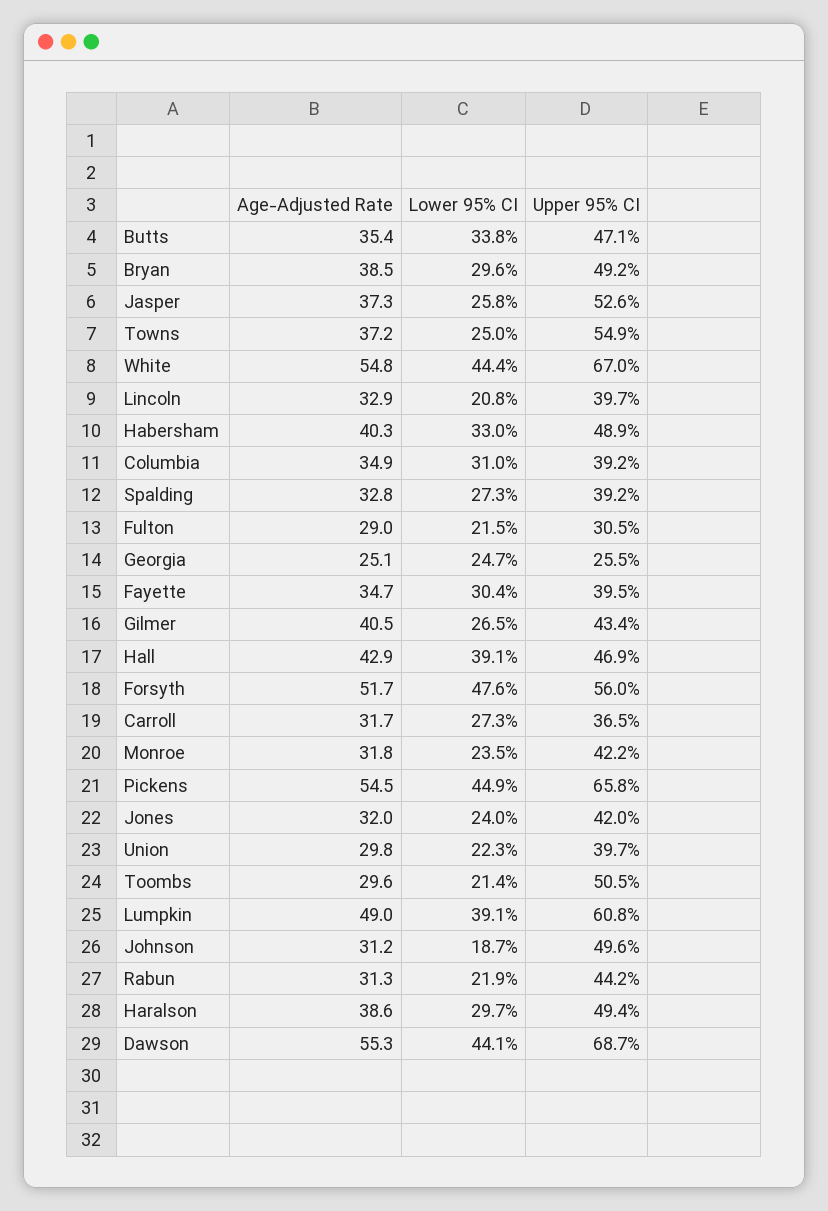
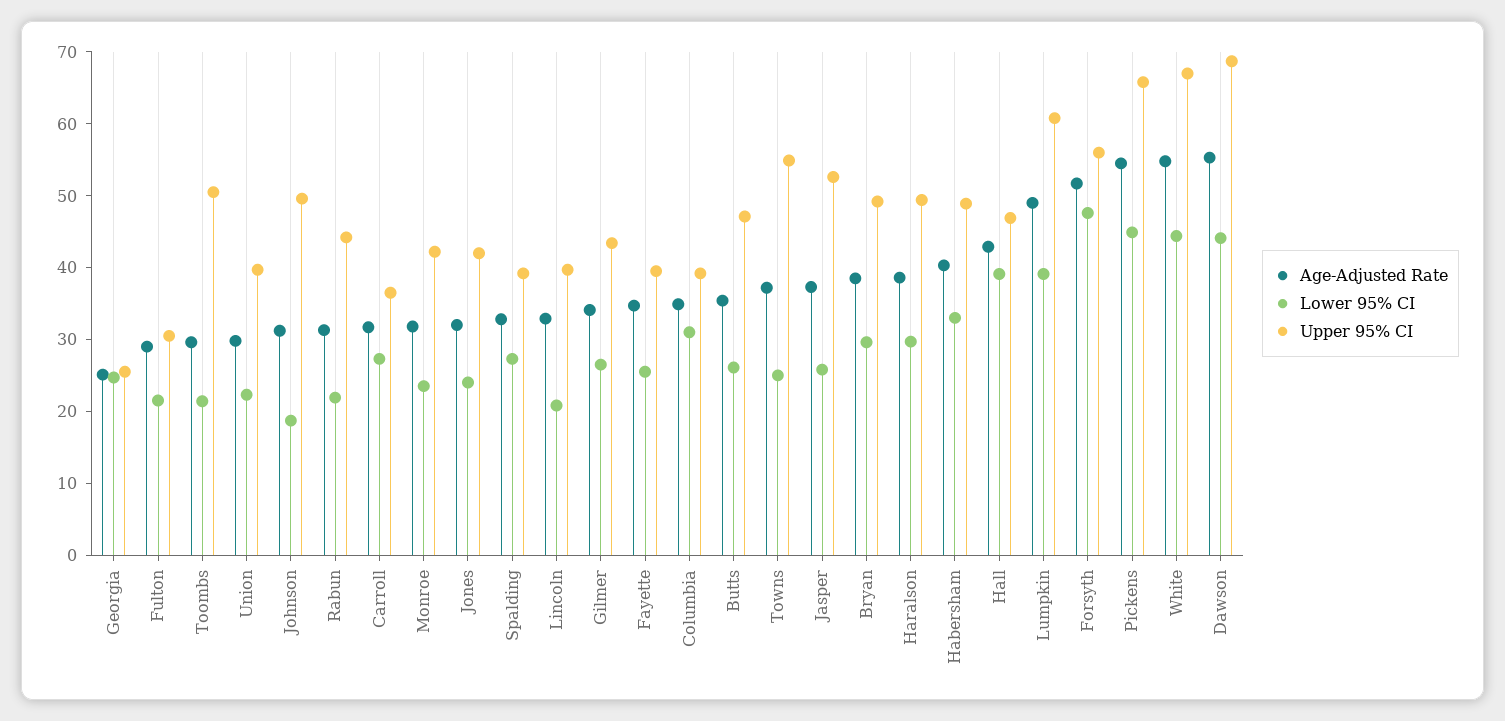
Lower 95% CI, Butts: 33.8 -> 26
Lower 95% CI, Fayette: 30.4 -> 26
Age-Adjusted Rate, Gilmer: 40.5 -> 34

